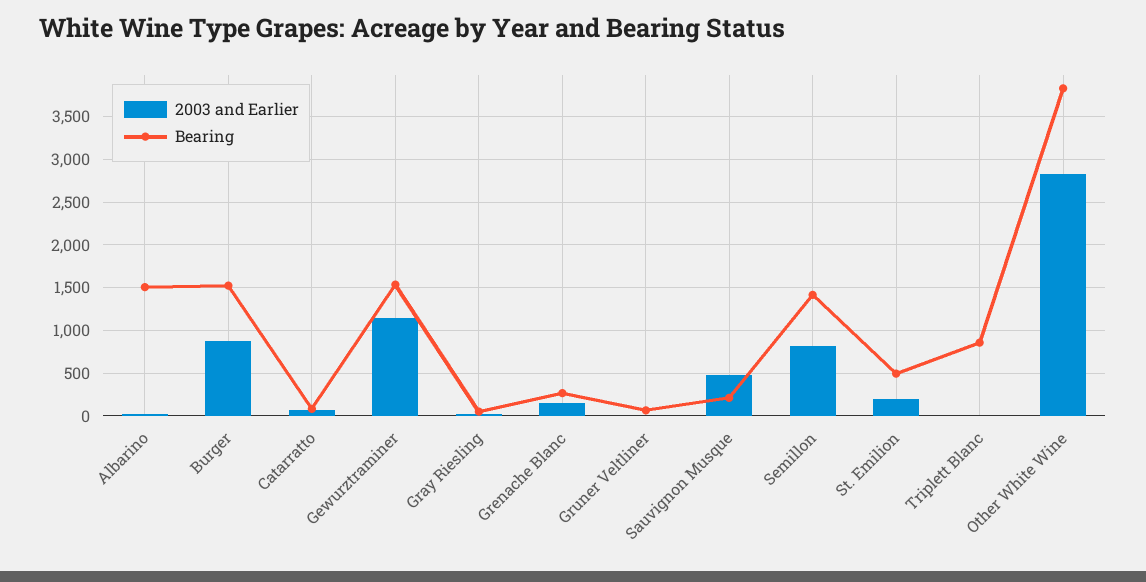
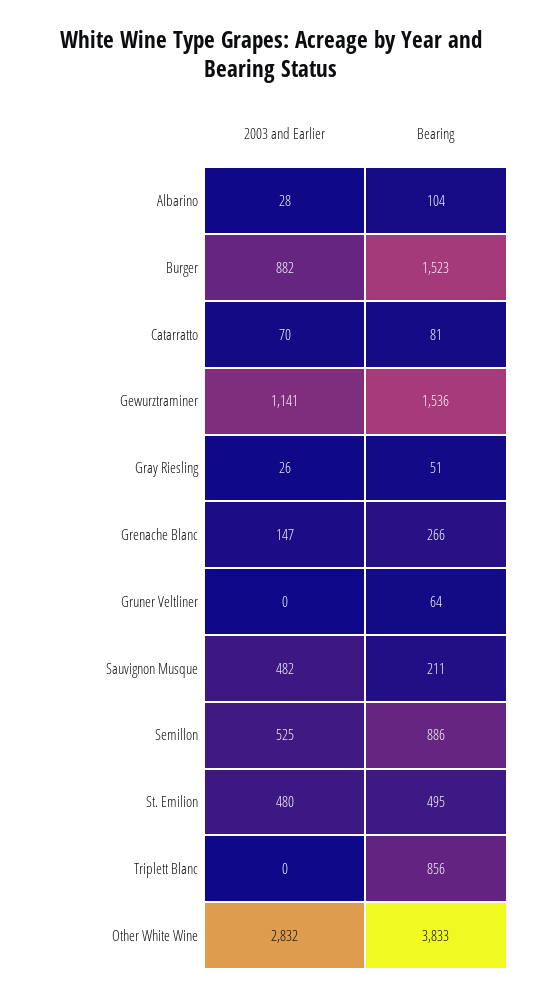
Bearing, Albarino: 1500 -> 104
2003 and Earlier, Semillon: 800 -> 525
Bearing, Semillon: 1400 -> 886
2003 and Earlier, St. Emilion: 200 -> 480

